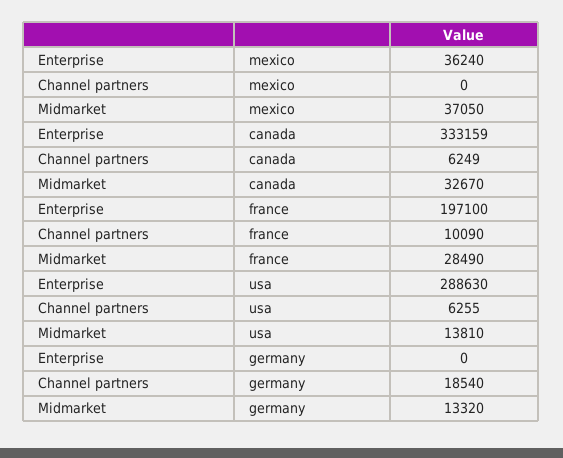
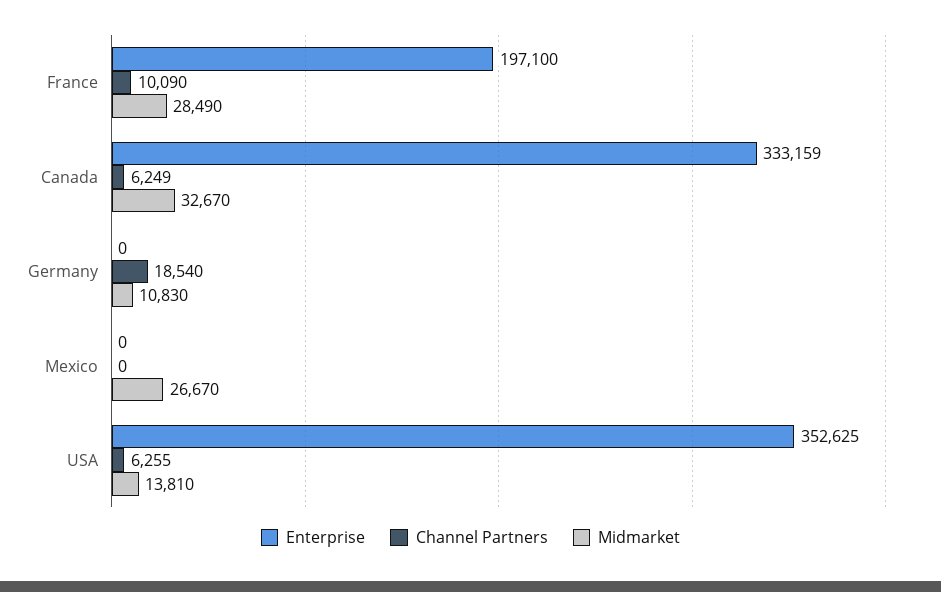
Enterprise, mexico: 36240 -> 0
Midmarket, mexico: 37050 -> 26670
Enterprise, usa: 288630 -> 352625
Midmarket, germany: 13320 -> 10830

